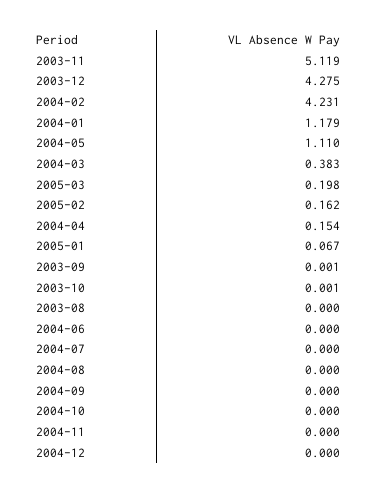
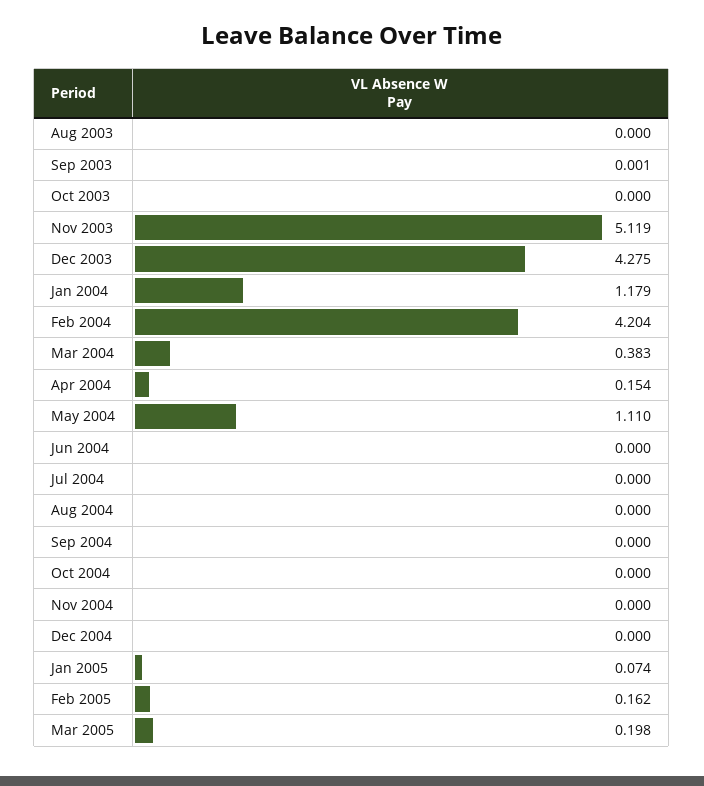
2004-02: 4.231 -> 4.204
2005-01: 0.067 -> 0.074
2003-10: 0.001 -> 0

